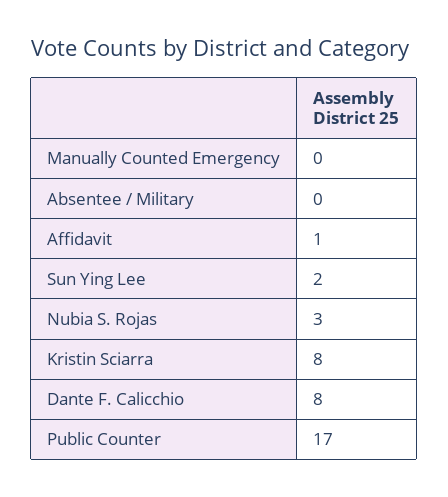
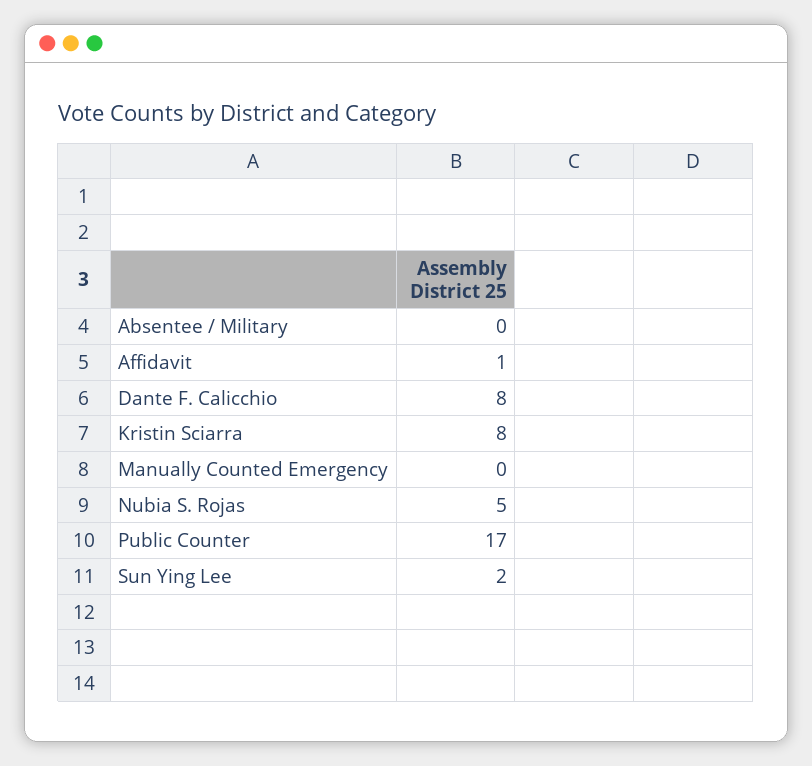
Nubia S. Rojas: 3 -> 5

